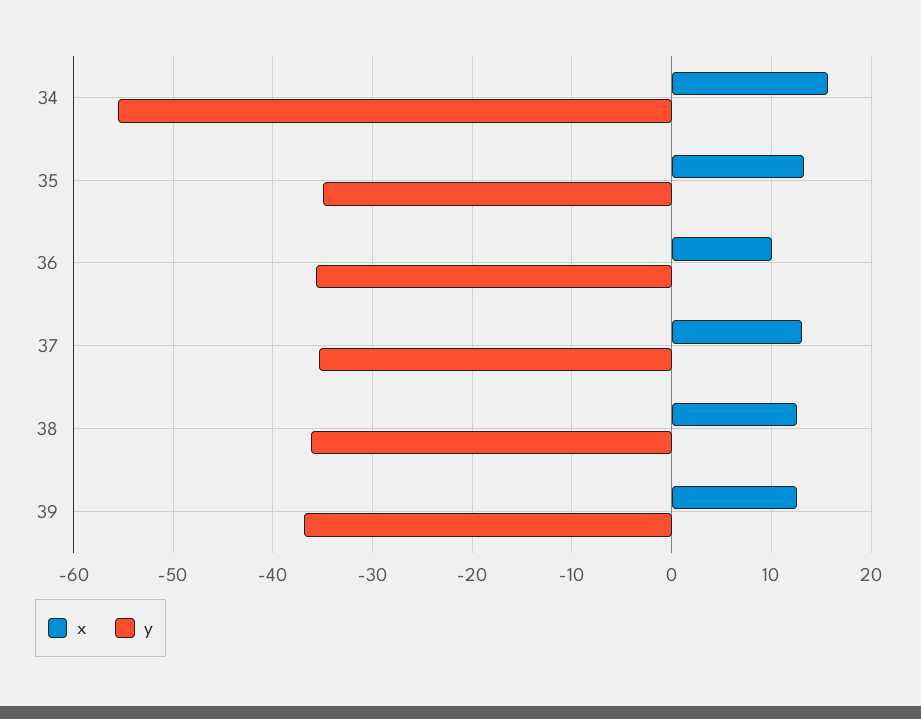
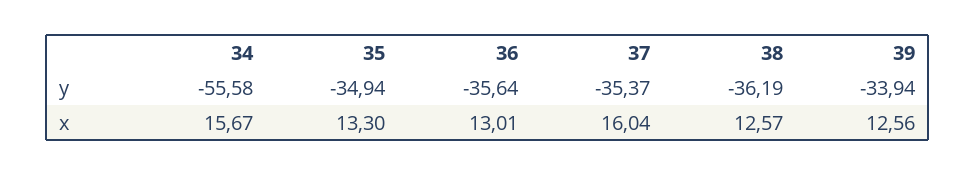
x, 36: 10 -> 13.01
x, 37: 13 -> 16.04
y, 39: -37 -> -33.94

